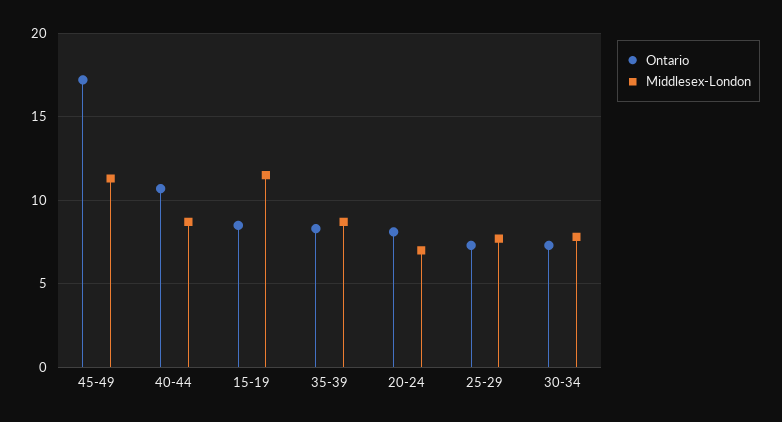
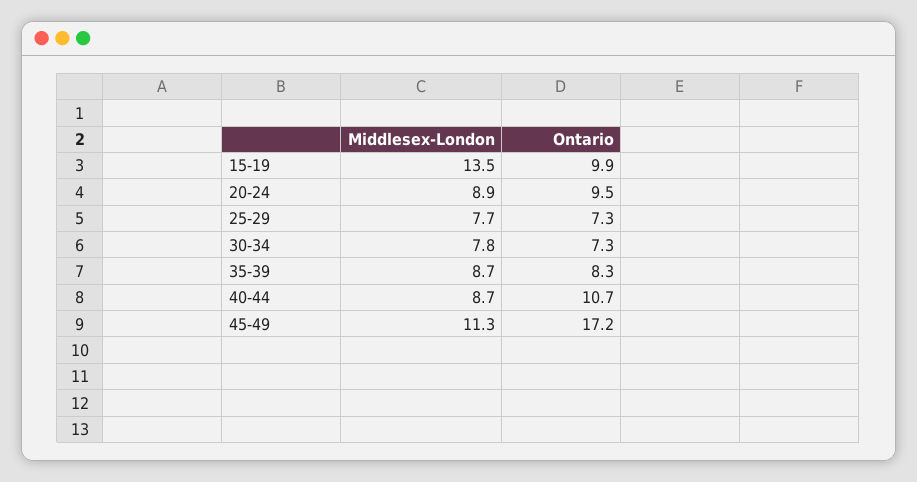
Ontario, 15-19: 8.5 -> 9.9
Middlesex-London, 15-19: 11.5 -> 13.5
Ontario, 20-24: 8 -> 9.5
Middlesex-London, 20-24: 7 -> 8.9

